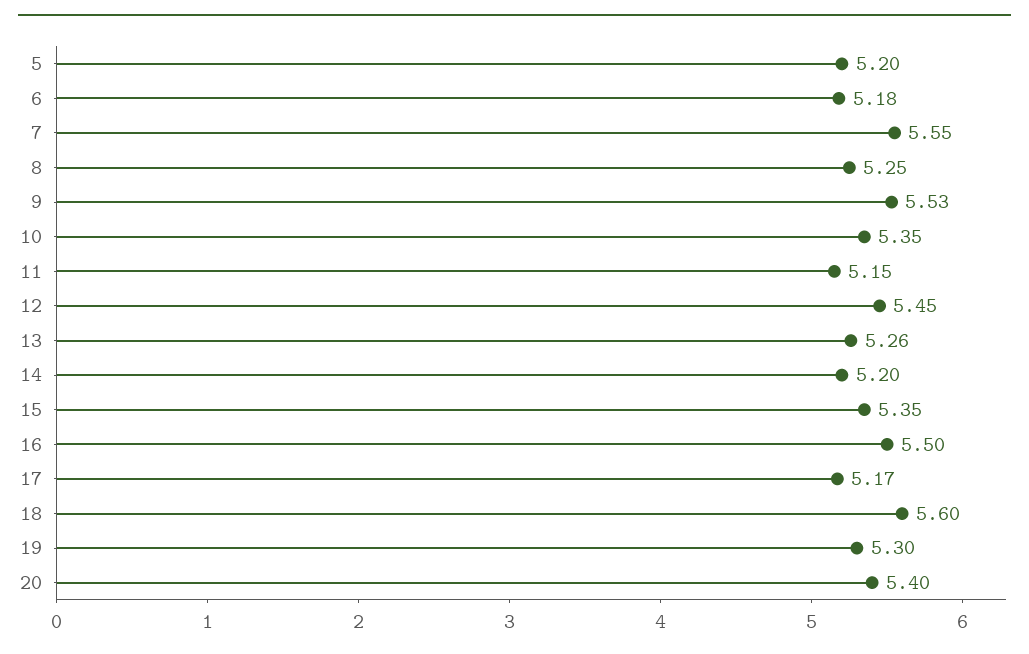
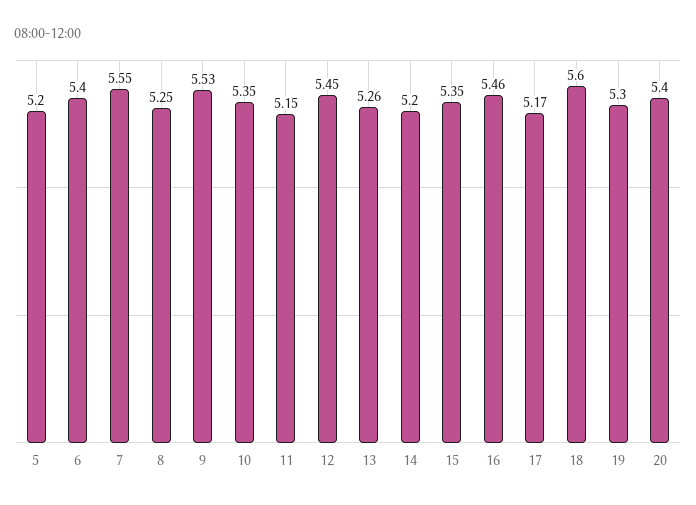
6: 5.18 -> 5.4
16: 5.5 -> 5.46

